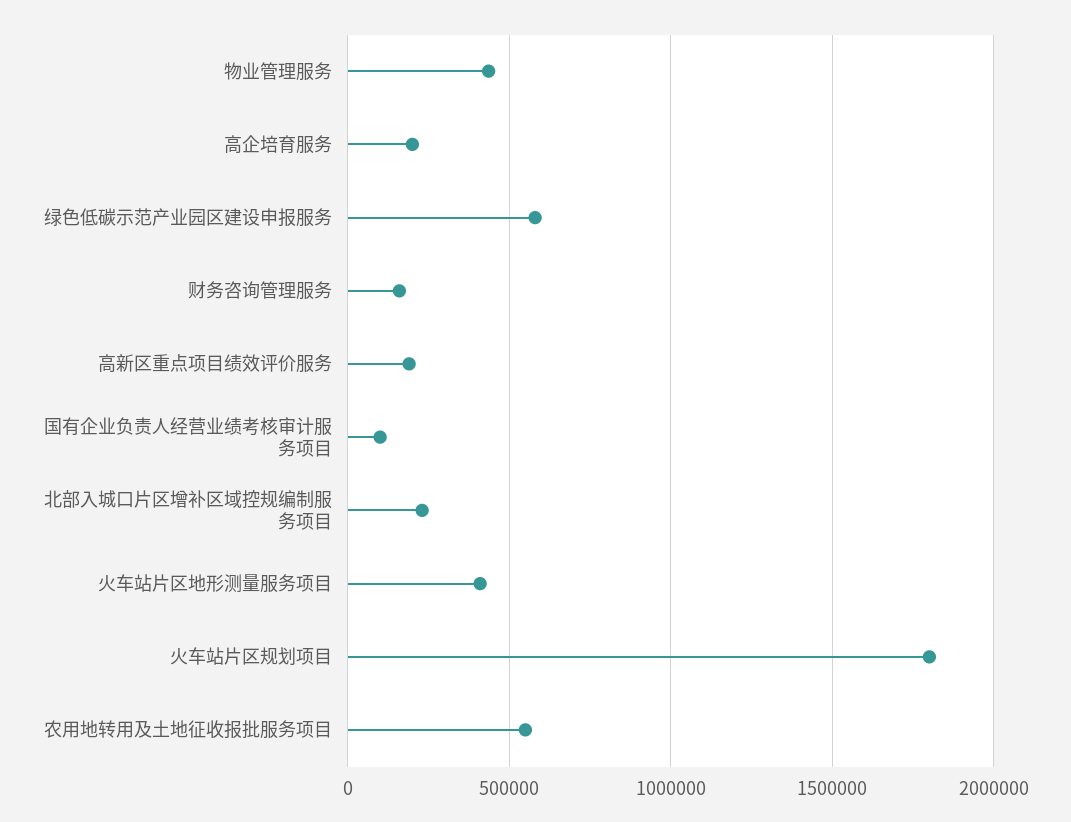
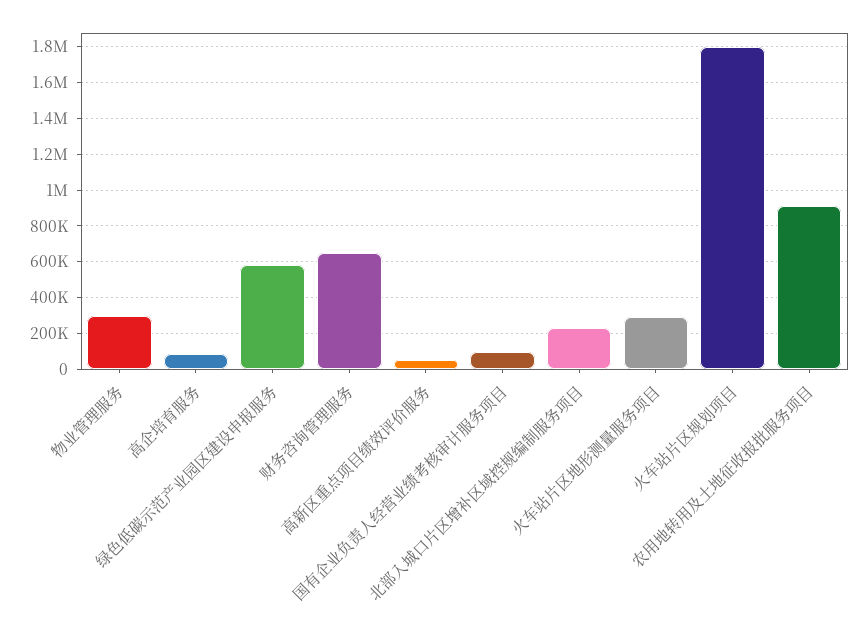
物业管理服务: 450000 -> 300000
高企培育服务: 200000 -> 100000
财务咨询管理服务: 150000 -> 650000
高新区重点项目绩效评价服务: 200000 -> 50000
火车站片区地形测量服务项目: 400000 -> 300000
农用地转用及土地征收报批服务项目: 550000 -> 900000

